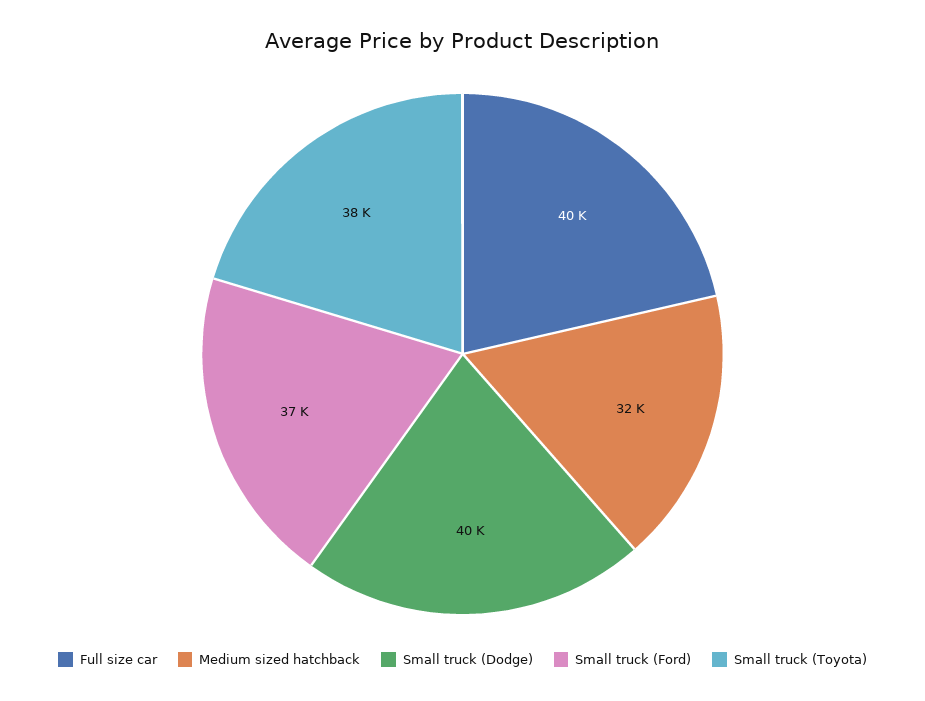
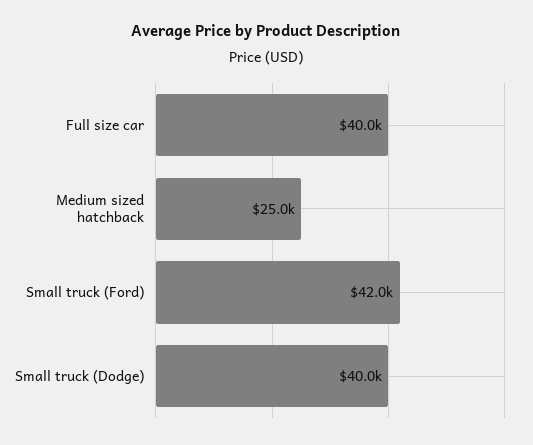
Medium sized hatchback: 32000 -> 25000
Small truck (Ford): 37000 -> 42000
Small truck (Toyota): 38000 -> none

